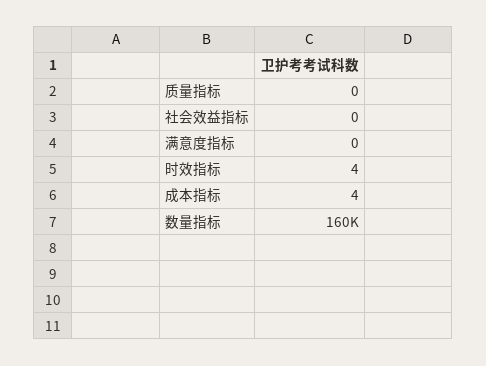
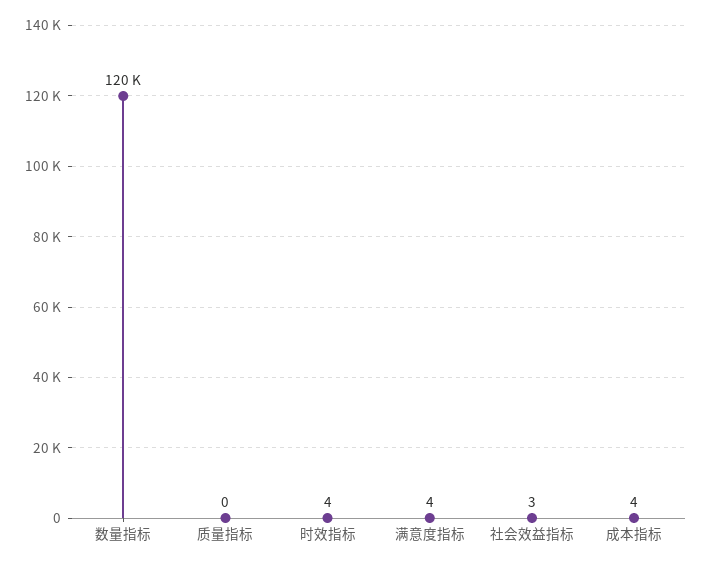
社会效益指标: 0 -> 3
满意度指标: 0 -> 4
数量指标: 160000 -> 120000

